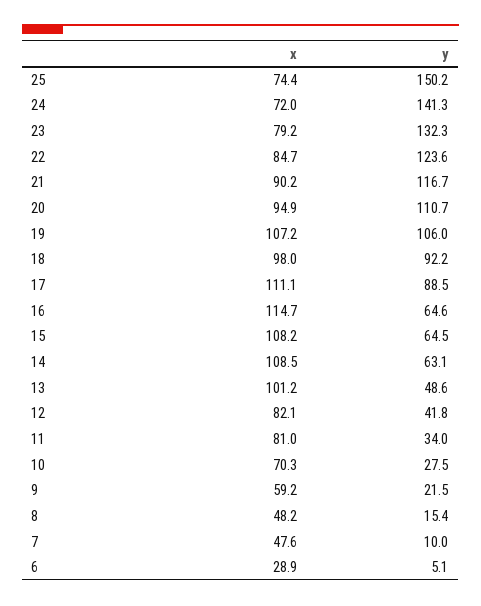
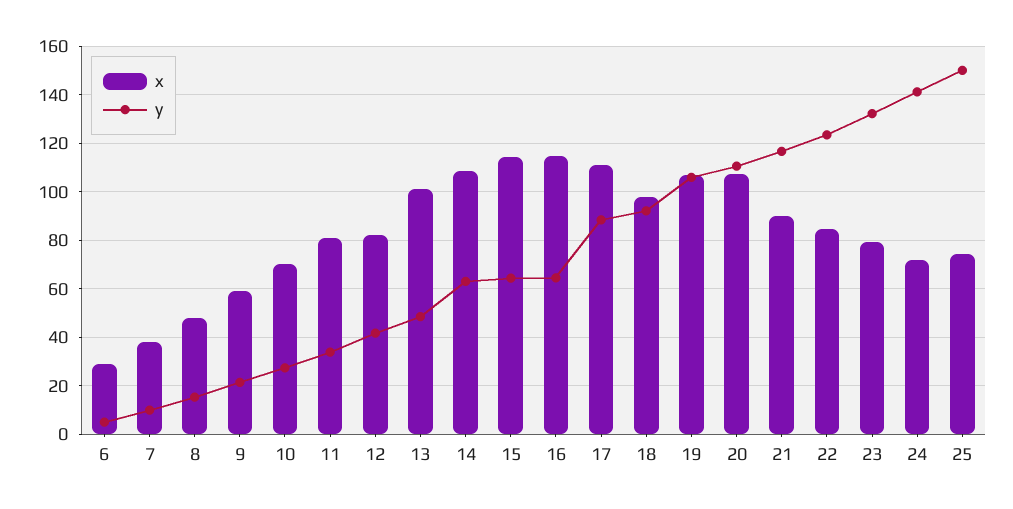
x, 20: 94.9 -> 107.5
x, 15: 108.2 -> 115
x, 7: 47.6 -> 37.5

